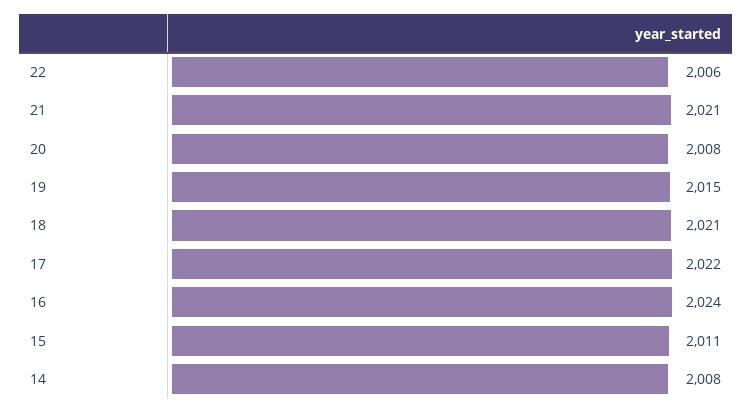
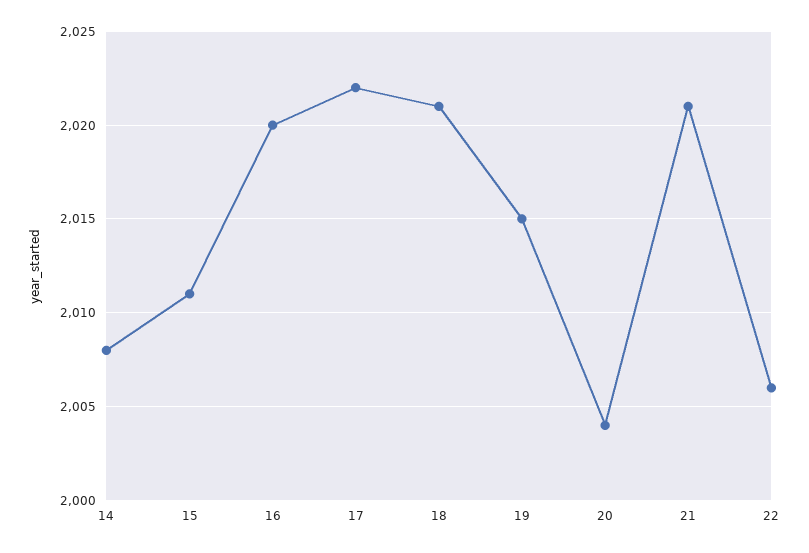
20: 2008 -> 2004
16: 2024 -> 2020

